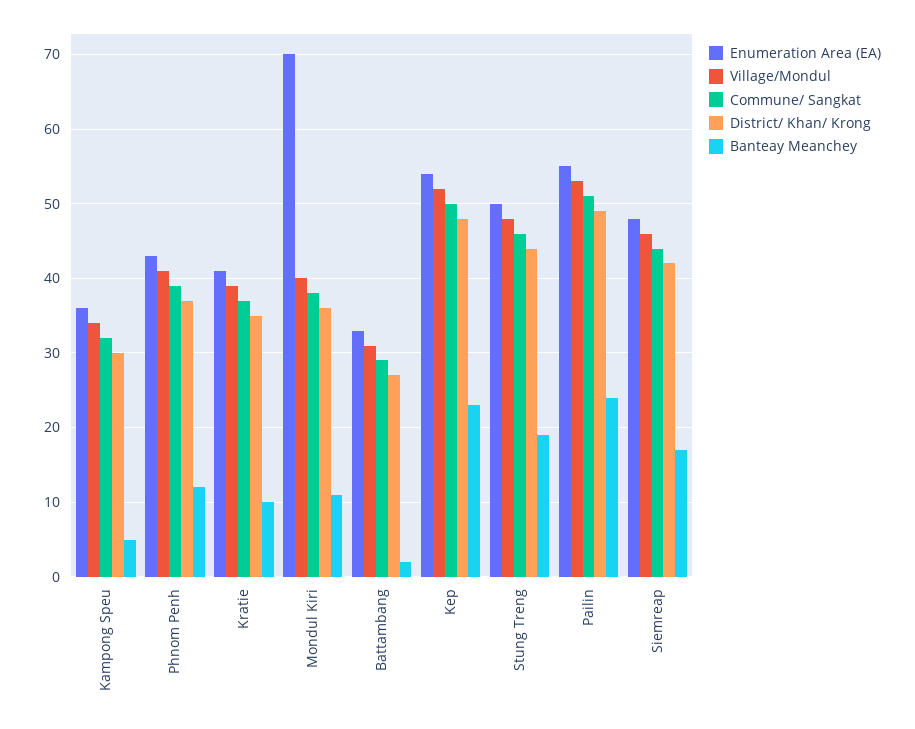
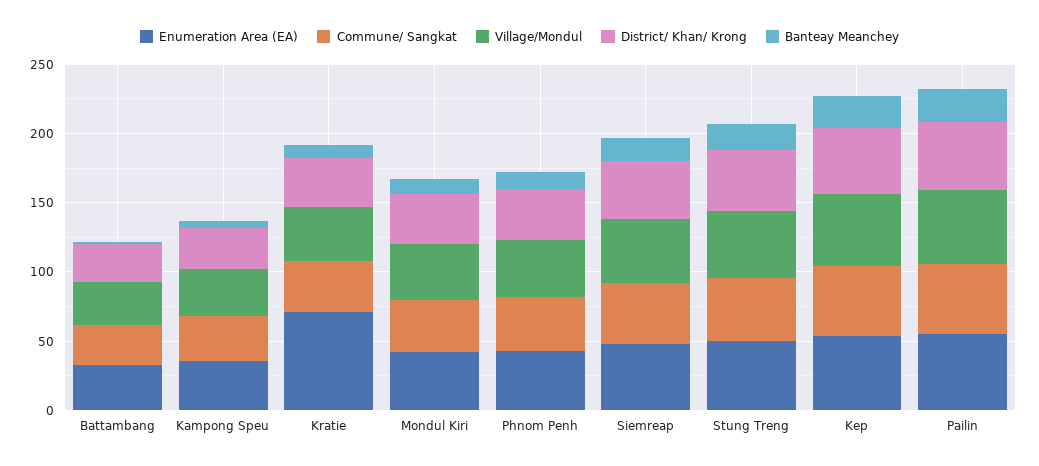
Enumeration Area (EA), Kratie: 41 -> 70
Enumeration Area (EA), Mondul Kiri: 70 -> 40

